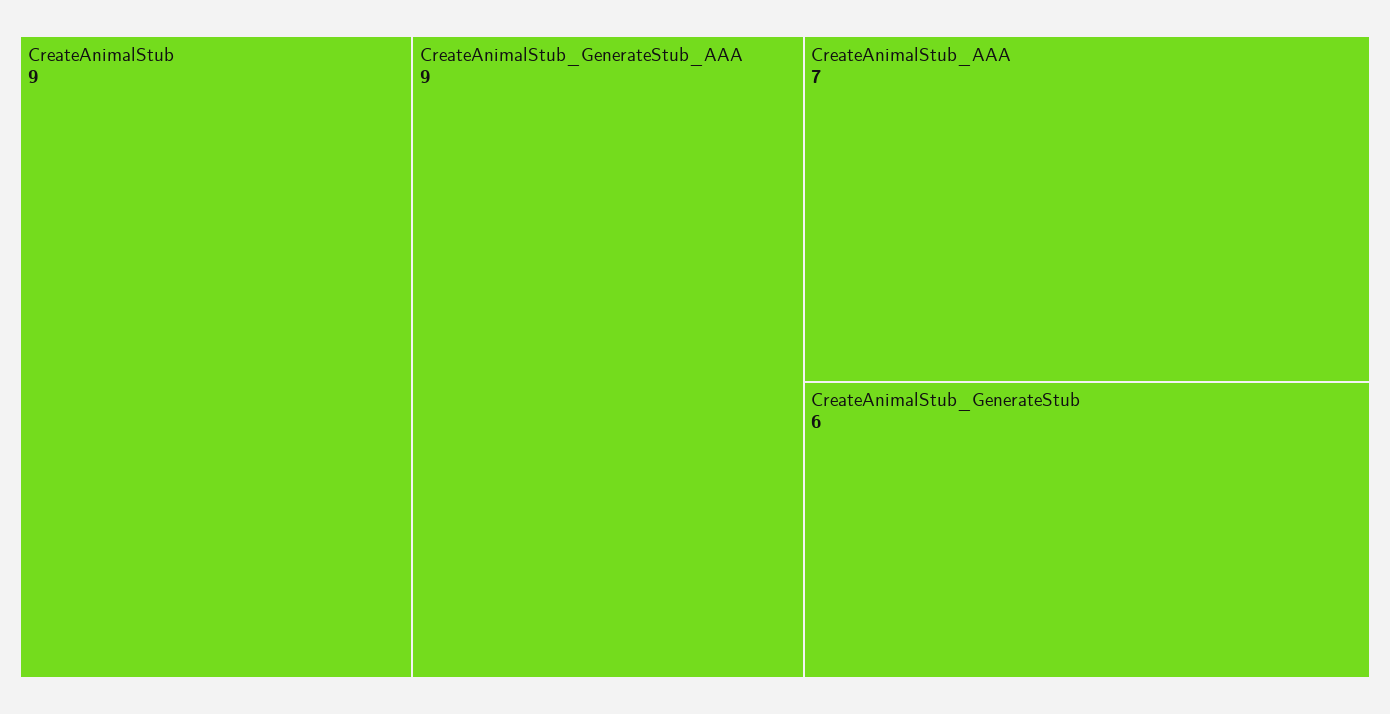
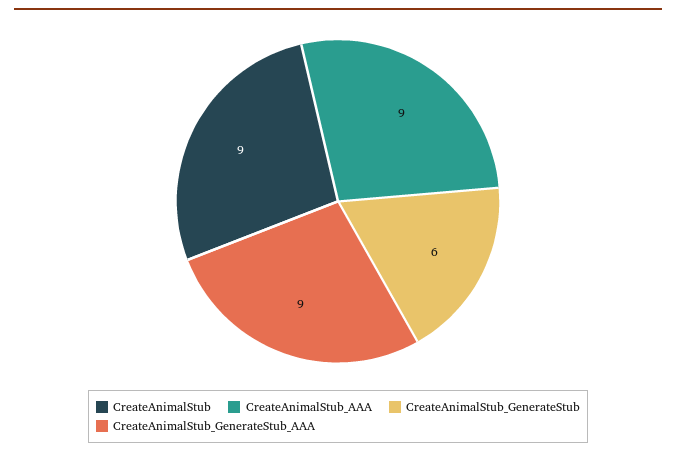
CreateAnimalStub_AAA: 7 -> 9

